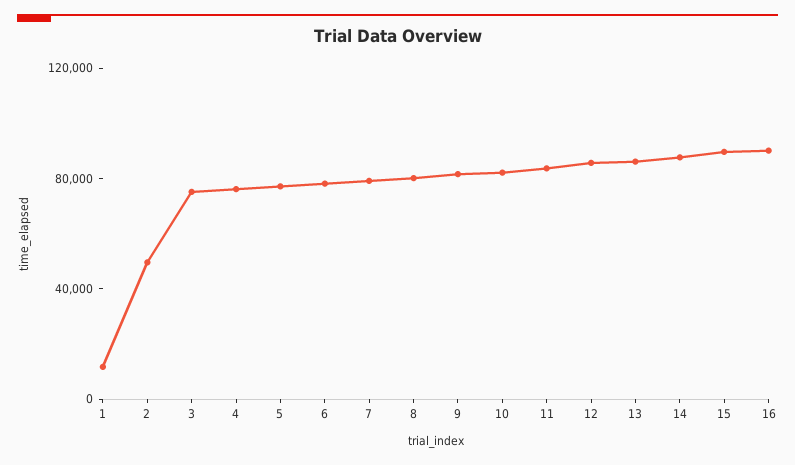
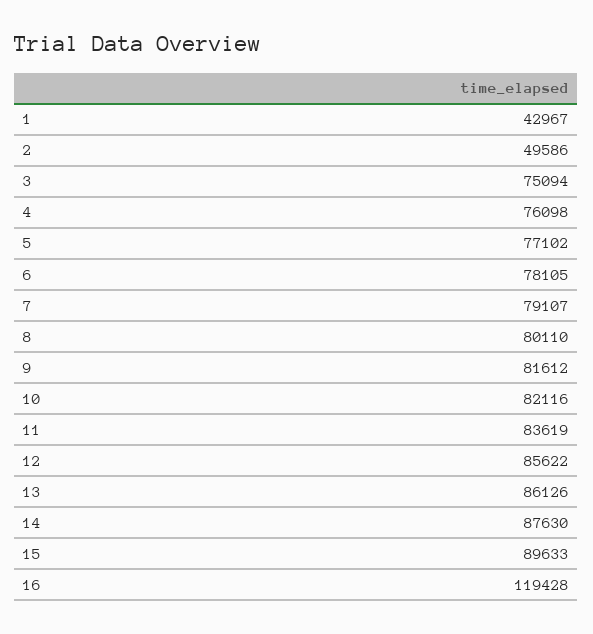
1: 10000 -> 42967
16: 90000 -> 119428

